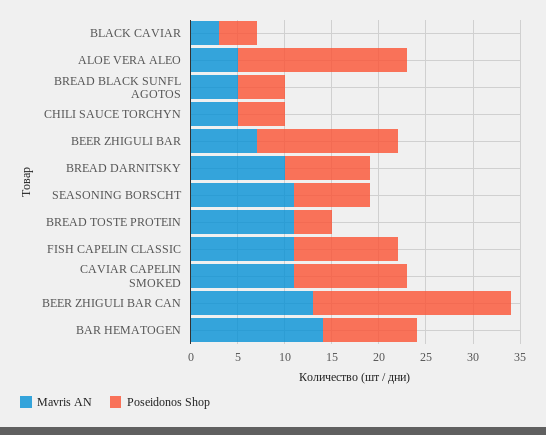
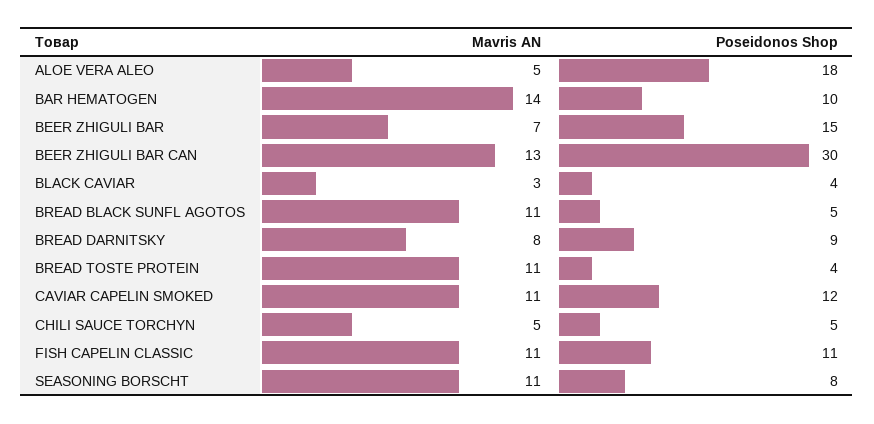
Mavris AN, BREAD BLACK SUNFL AGOTOS: 5 -> 11
Mavris AN, BREAD DARNITSKY: 10 -> 8
Poseidonos Shop, BEER ZHIGULI BAR CAN: 21 -> 30

